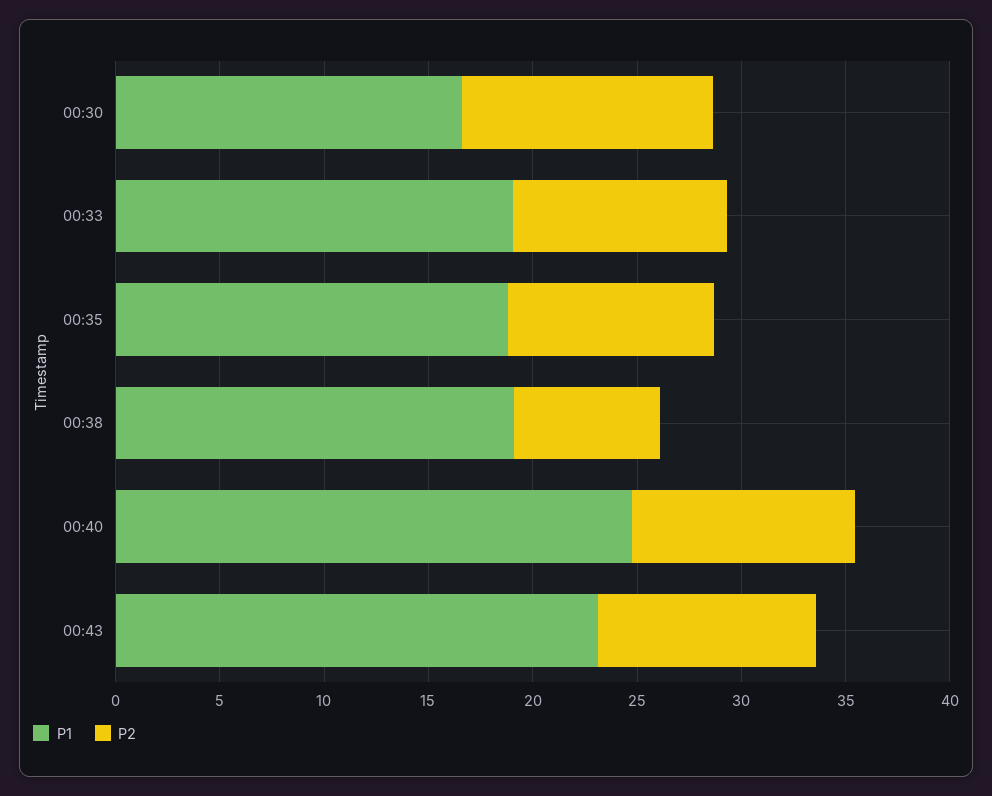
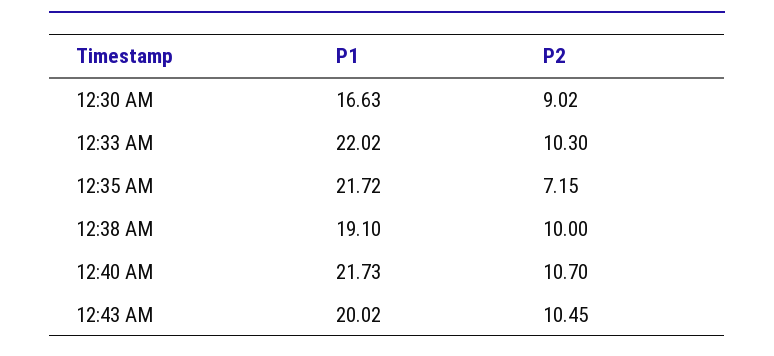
P2, 00:30: 12 -> 9.02
P1, 00:33: 19 -> 22.02
P1, 00:35: 19 -> 21.72
P2, 00:35: 10 -> 7.15
P2, 00:38: 7 -> 10
P1, 00:40: 25 -> 21.73
P1, 00:43: 23 -> 20.02

